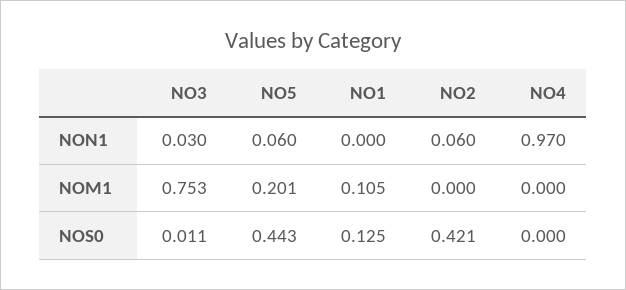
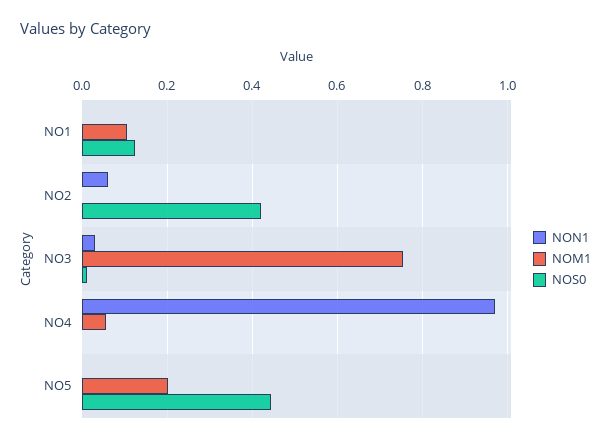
NON1, NO5: 0.06 -> 0
NOM1, NO4: 0 -> 0.06

